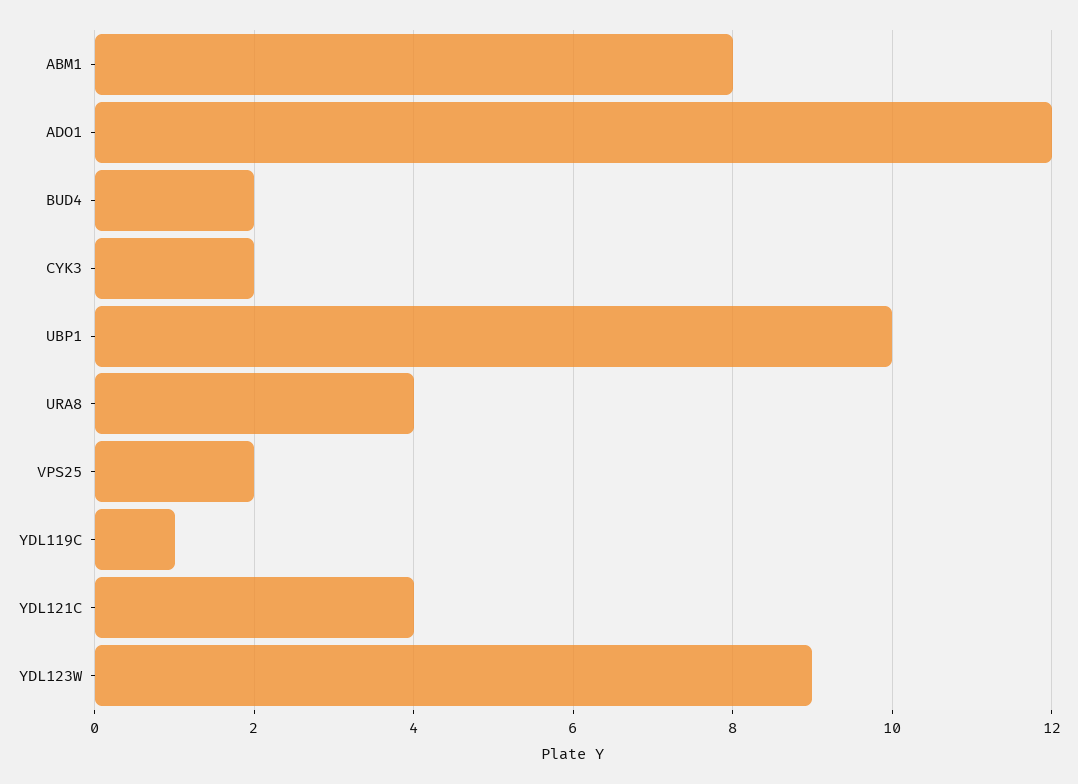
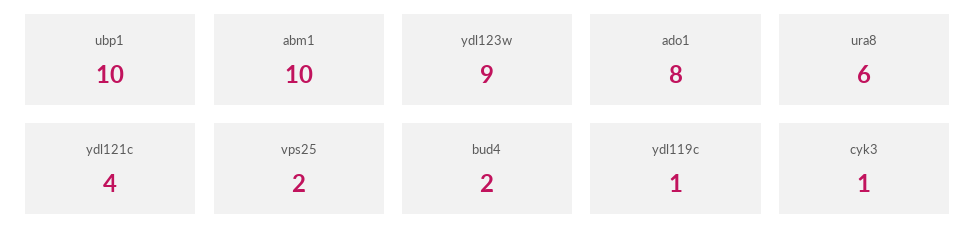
ABM1: 8 -> 10
ADO1: 12 -> 8
CYK3: 2 -> 1
URA8: 4 -> 6

